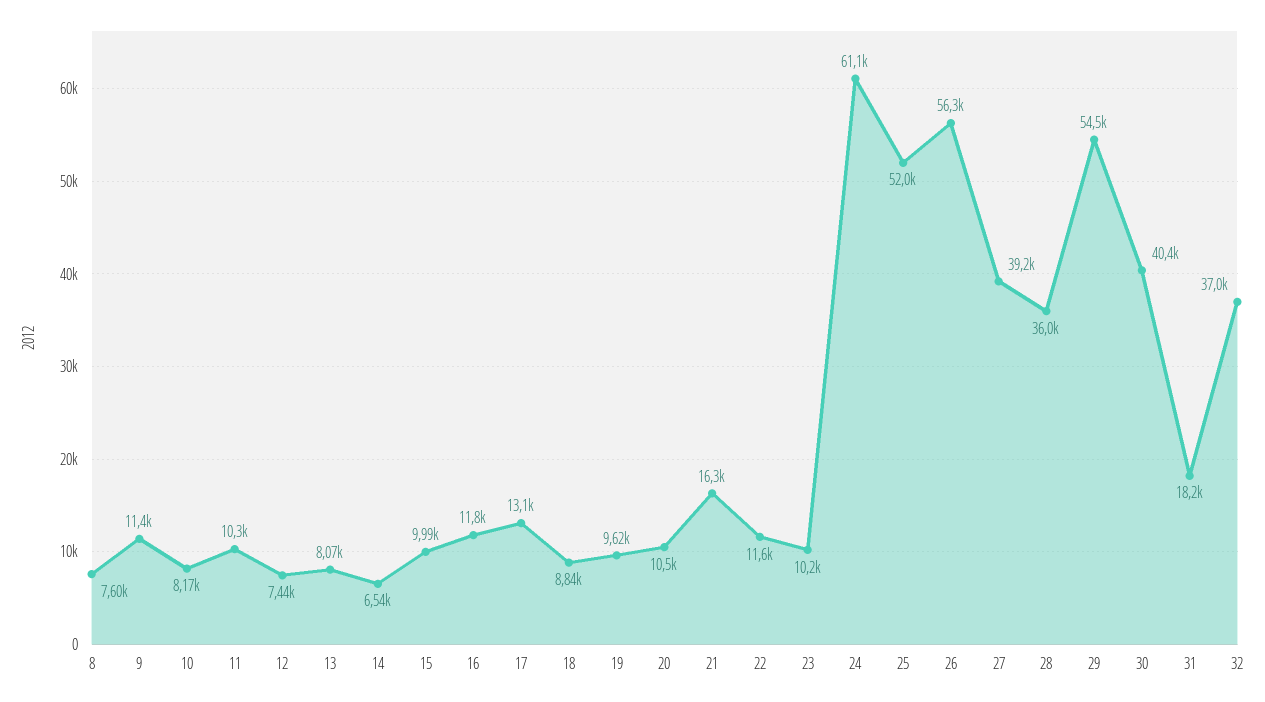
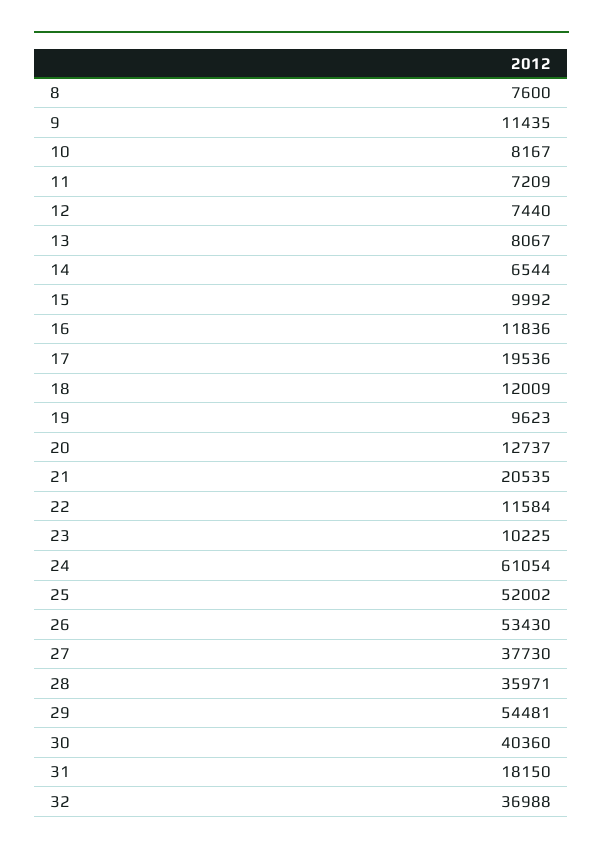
11: 10300 -> 7209
17: 13100 -> 19536
18: 8840 -> 12009
20: 10500 -> 12737
21: 16300 -> 20535
26: 56300 -> 53430
27: 39200 -> 37730

